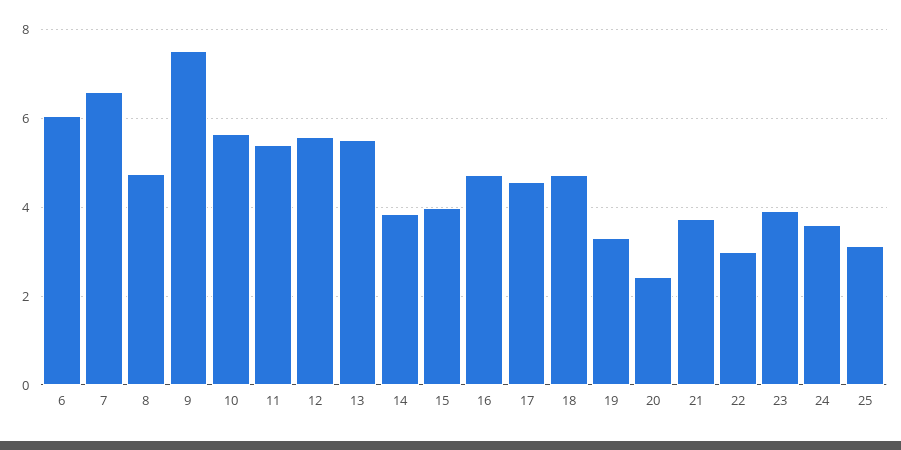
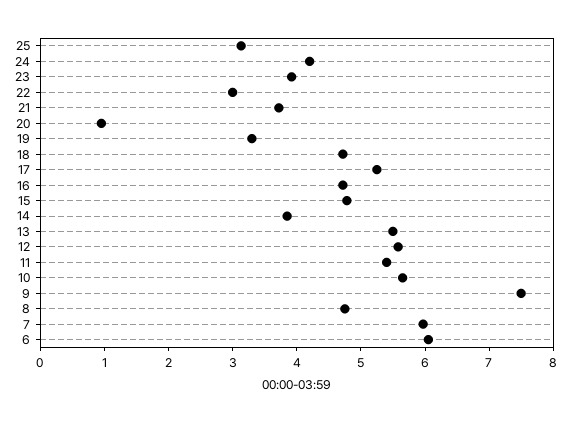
7: 6.6 -> 6
15: 4 -> 4.8
17: 4.6 -> 5.2
20: 2.4 -> 1
24: 3.6 -> 4.2

